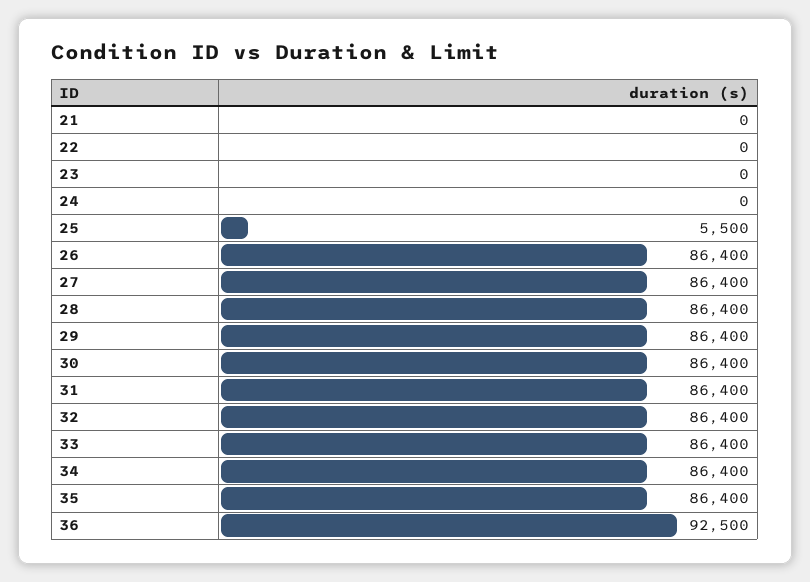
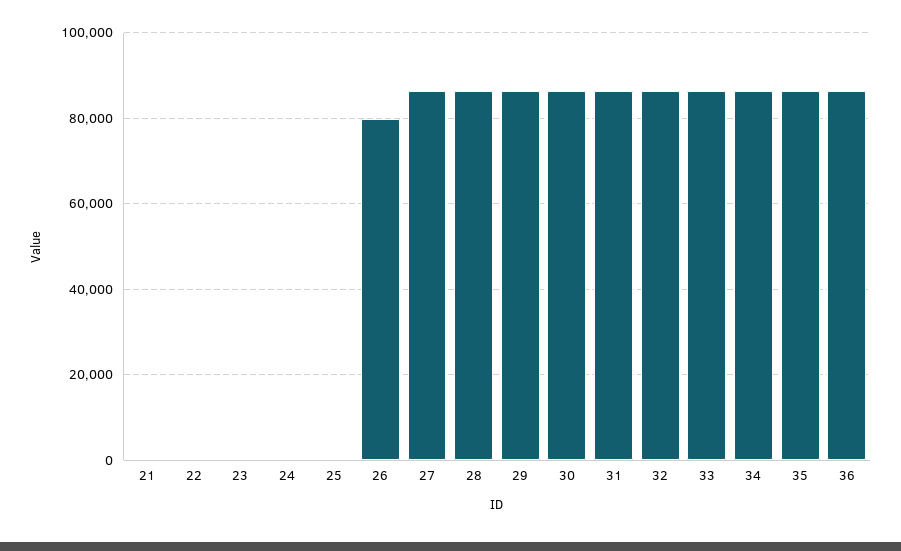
25: 5500 -> 0
26: 86400 -> 80000
36: 92500 -> 86000

